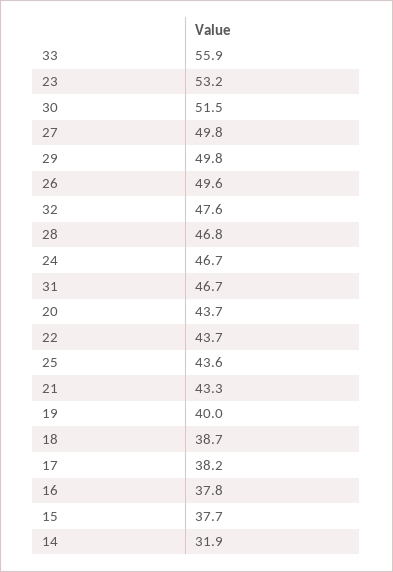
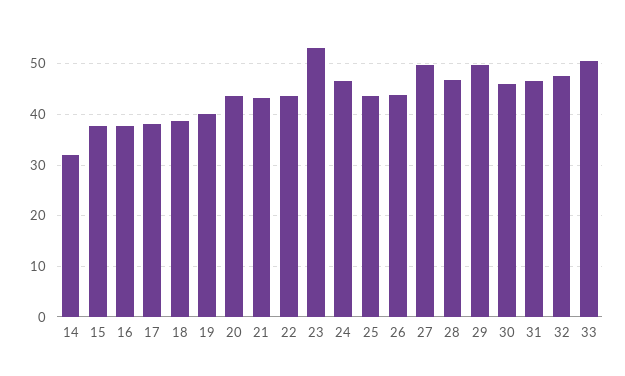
33: 55.9 -> 50
30: 51.5 -> 46
26: 49.6 -> 44

